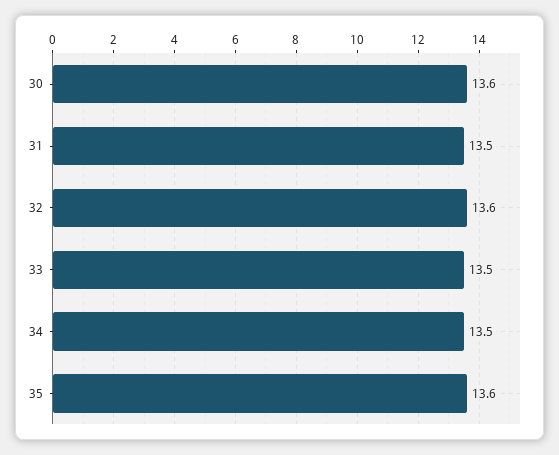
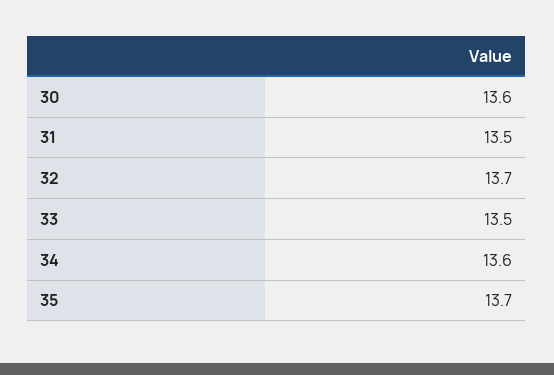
32: 13.6 -> 13.7
34: 13.5 -> 13.6
35: 13.6 -> 13.7

